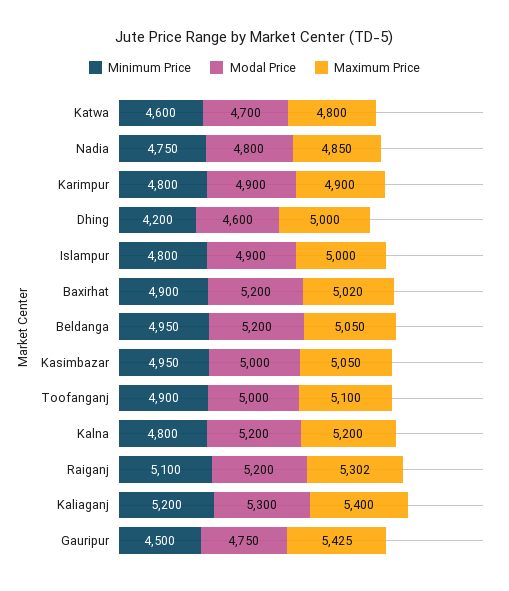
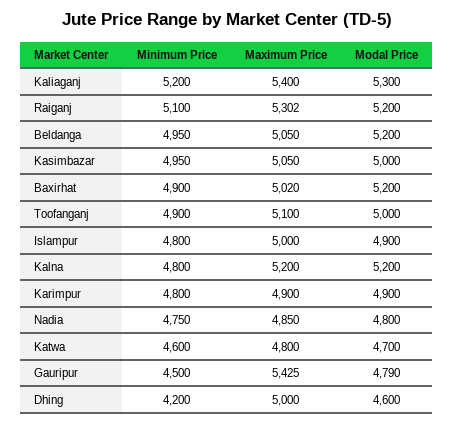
Modal Price, Gauripur: 4750 -> 4790

